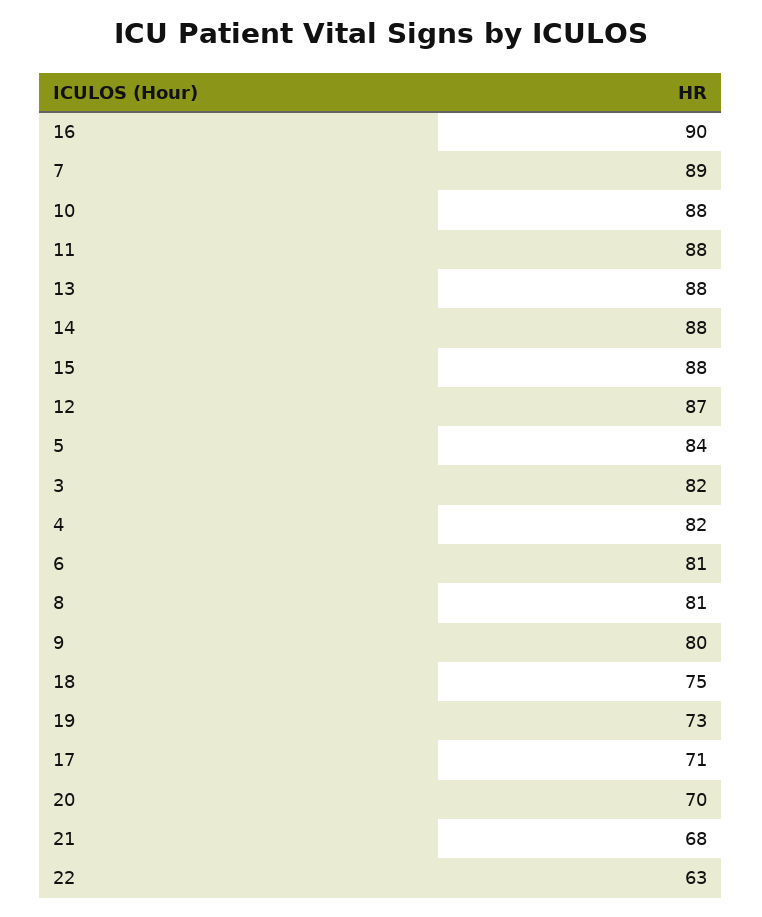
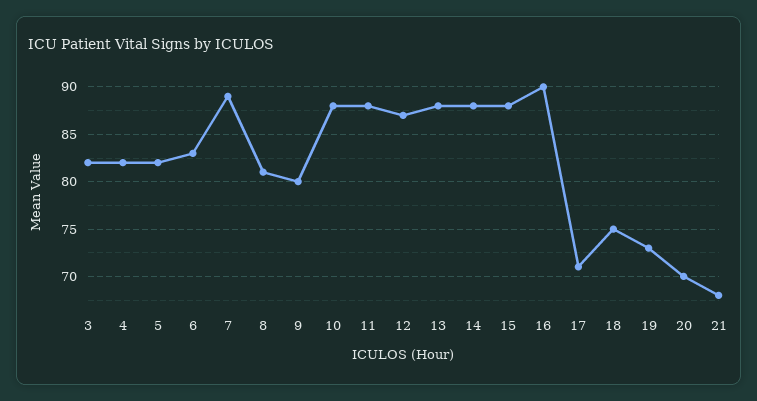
5: 84 -> 82
6: 81 -> 83
22: 63 -> none

